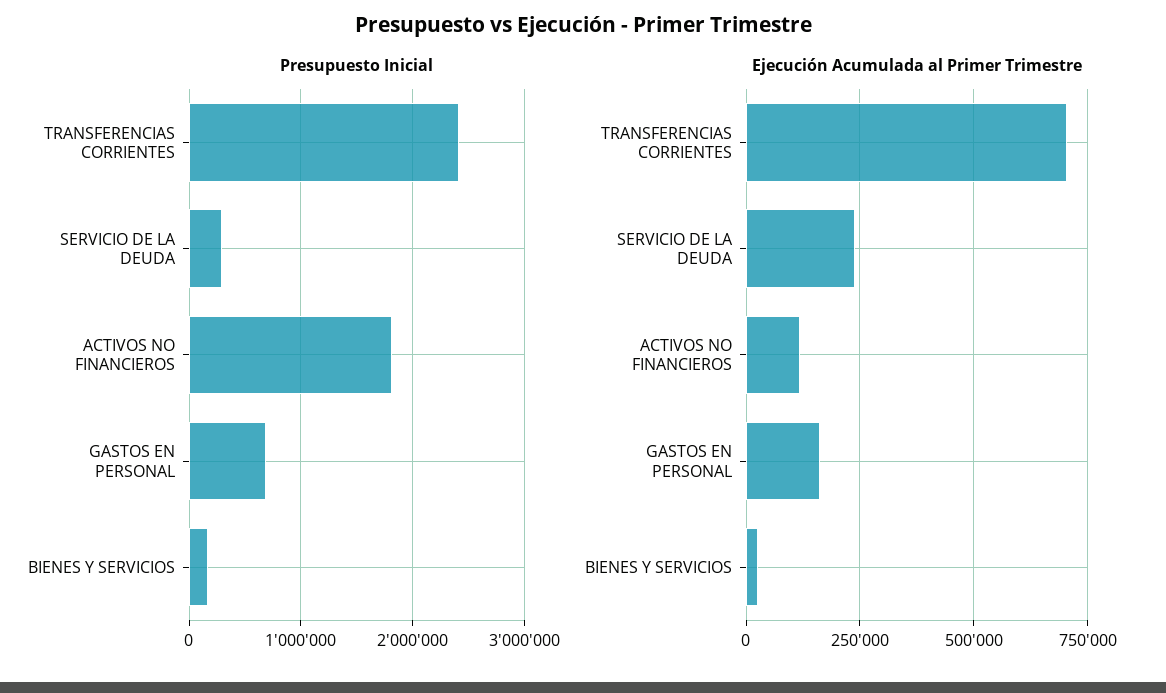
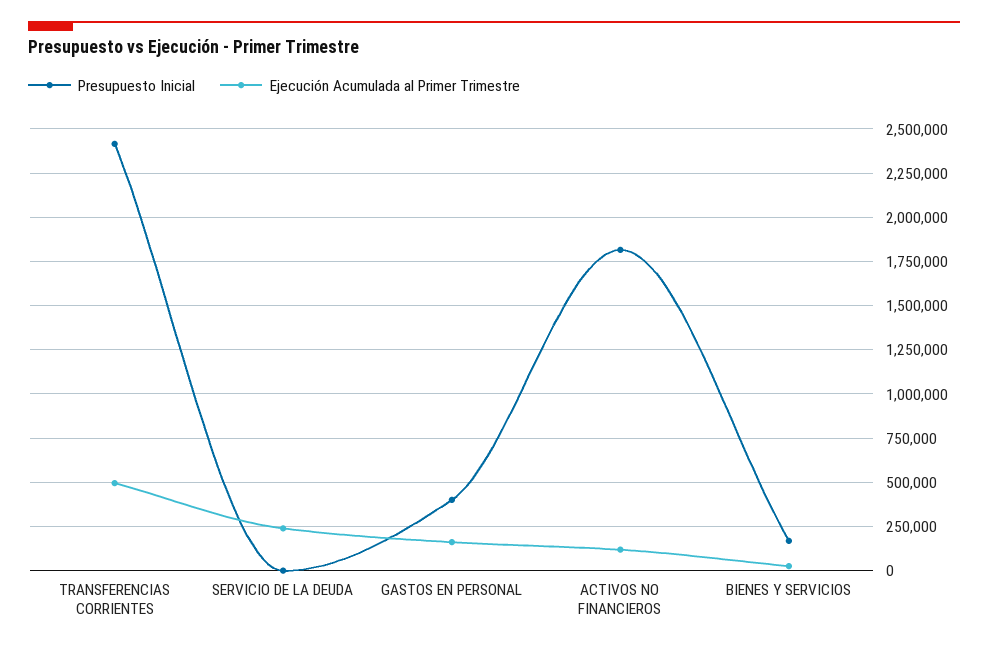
Presupuesto Inicial, SERVICIO DE LA DEUDA: 300000 -> 0
Presupuesto Inicial, GASTOS EN PERSONAL: 700000 -> 400000
Ejecución Acumulada al Primer Trimestre, TRANSFERENCIAS CORRIENTES: 700000 -> 500000

